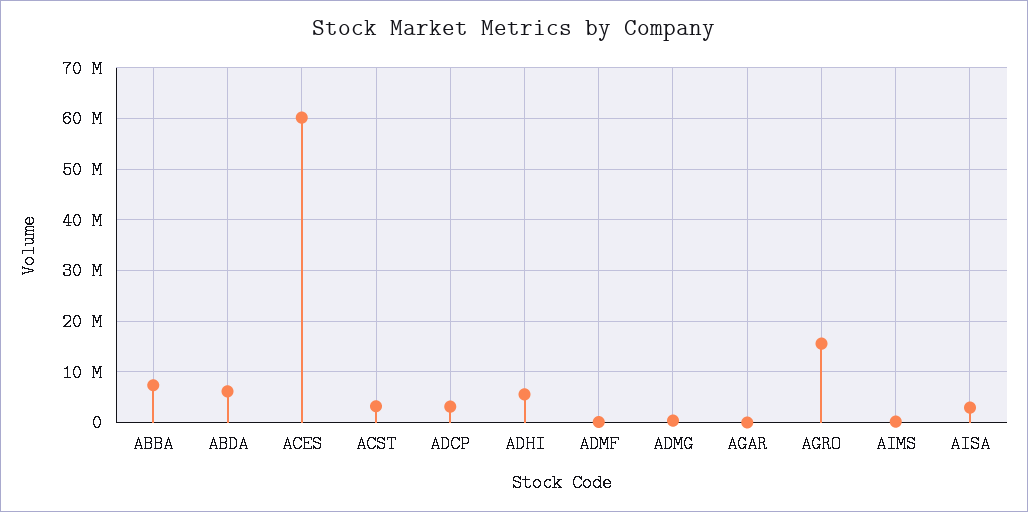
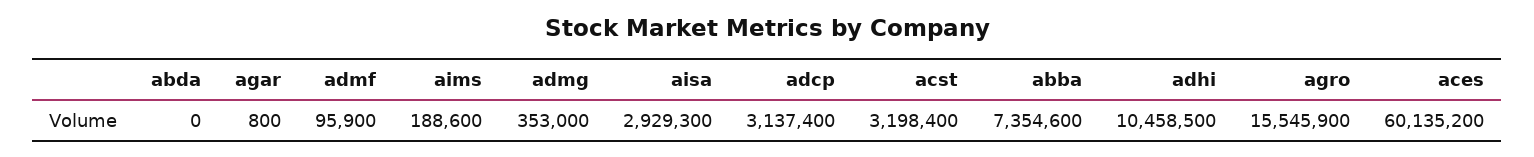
ABDA: 6000000 -> 0
ADHI: 6000000 -> 10458500

